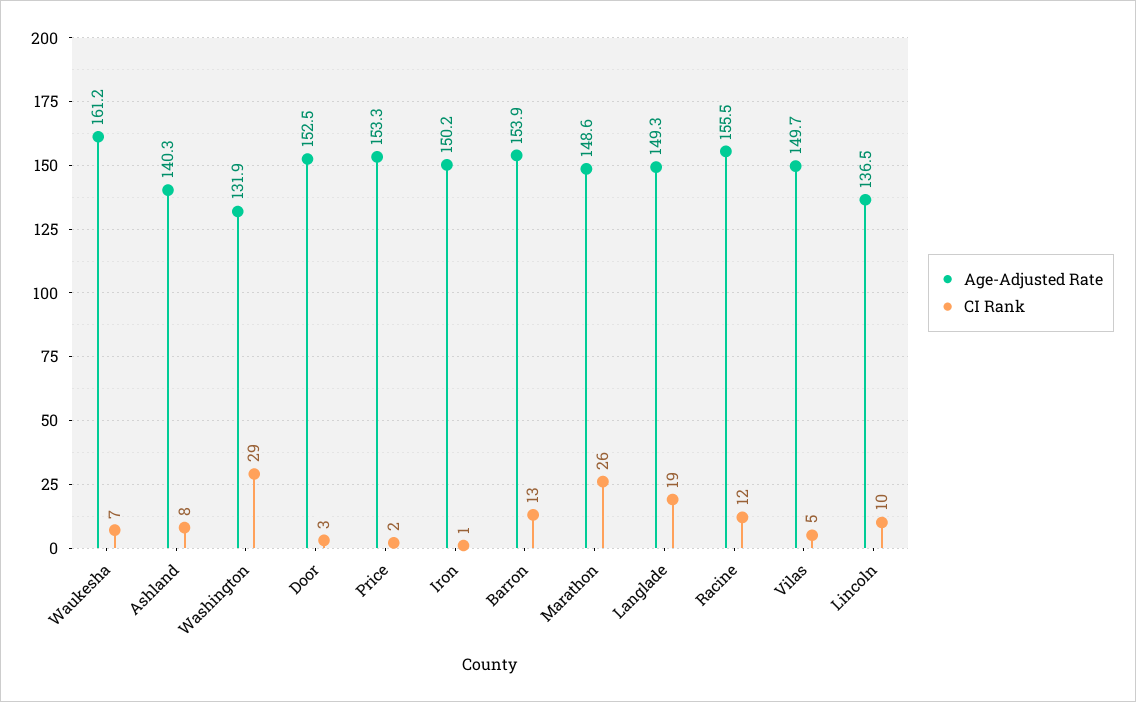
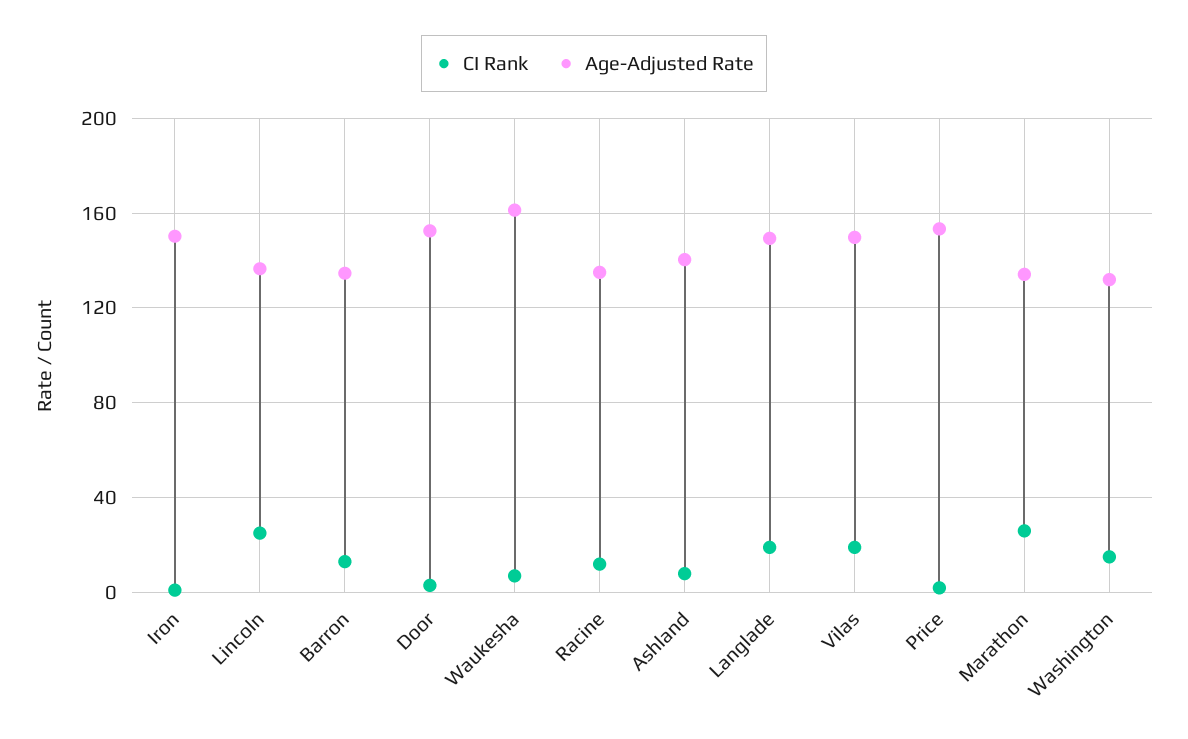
CI Rank, Washington: 29 -> 15
Age-Adjusted Rate, Barron: 153.9 -> 135
Age-Adjusted Rate, Marathon: 148.6 -> 135
Age-Adjusted Rate, Racine: 155.5 -> 135
CI Rank, Vilas: 5 -> 20
CI Rank, Lincoln: 10 -> 25

